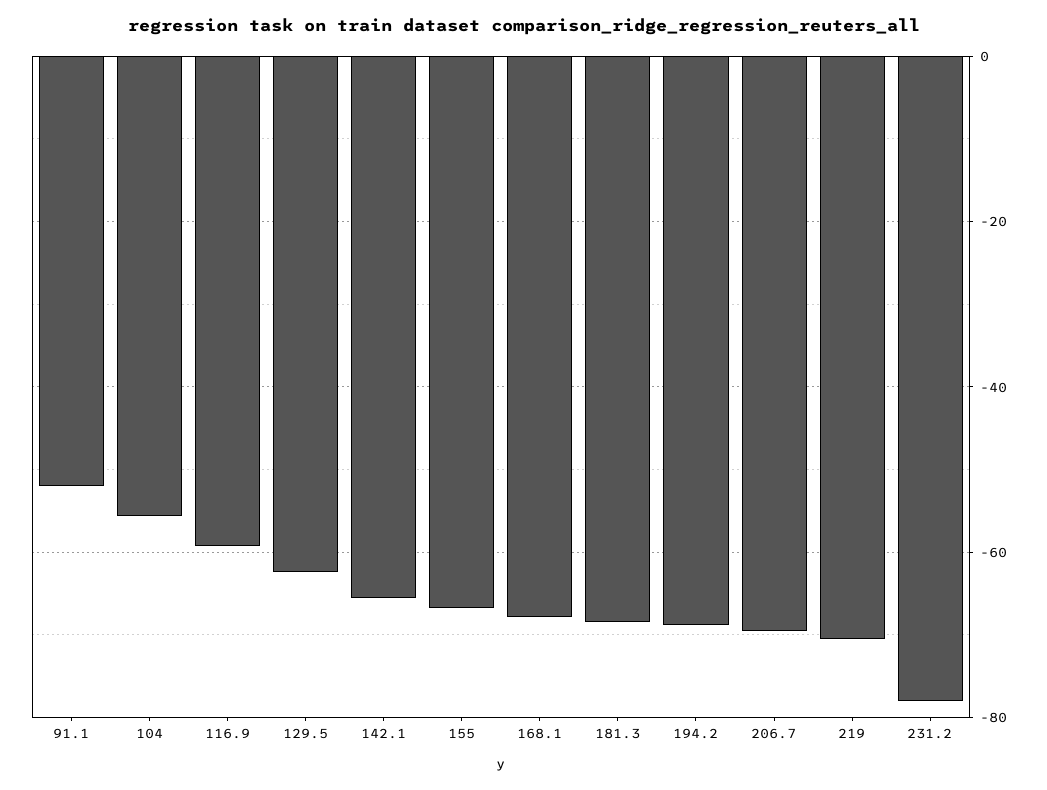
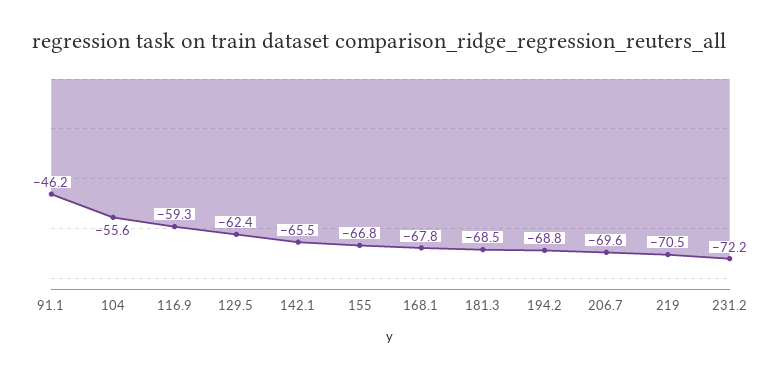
91.1: -52 -> -46.2
231.2: -78 -> -72.2

